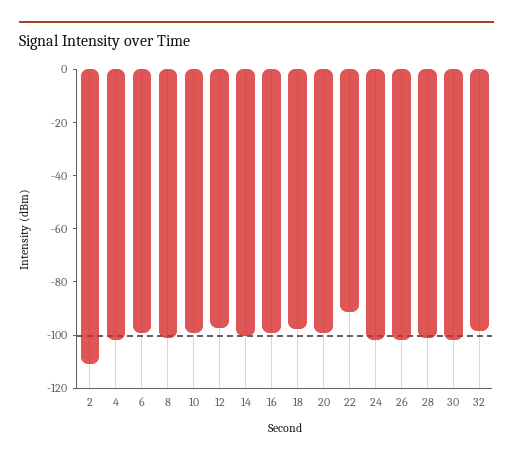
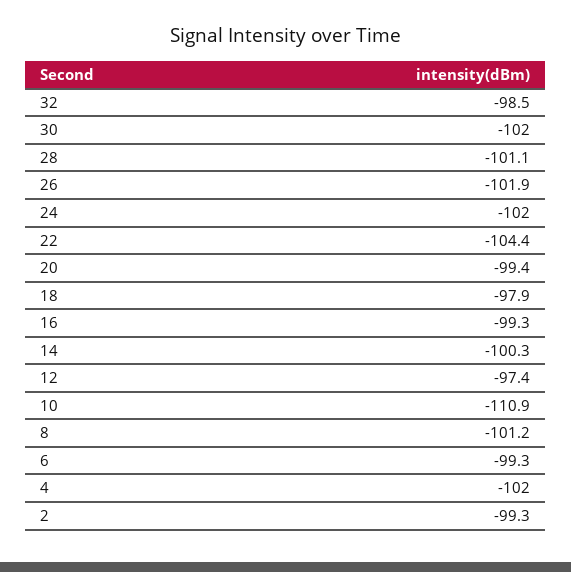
2: -110 -> -99.3
10: -100 -> -110.9
22: -90 -> -104.4

